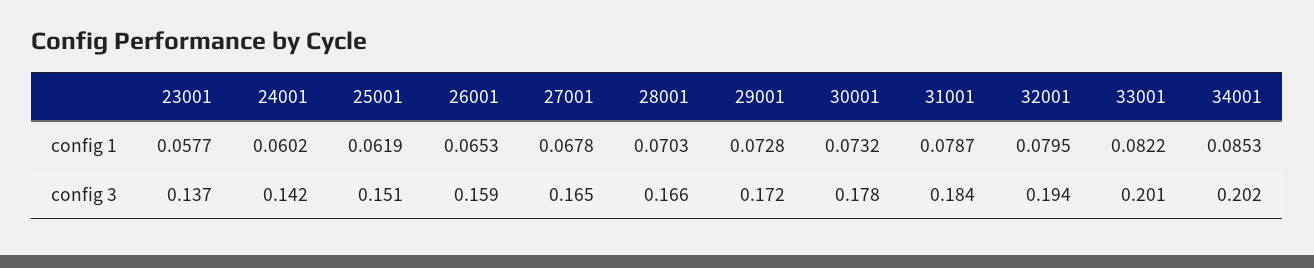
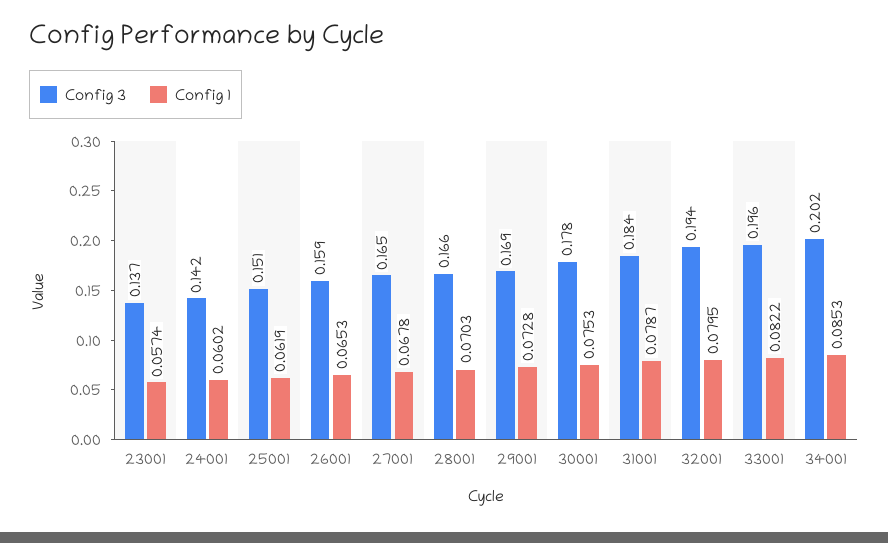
config 1, 23001: 0.0577 -> 0.0574
config 1, 30001: 0.0732 -> 0.0753
config 3, 29001: 0.172 -> 0.169
config 3, 33001: 0.201 -> 0.196

